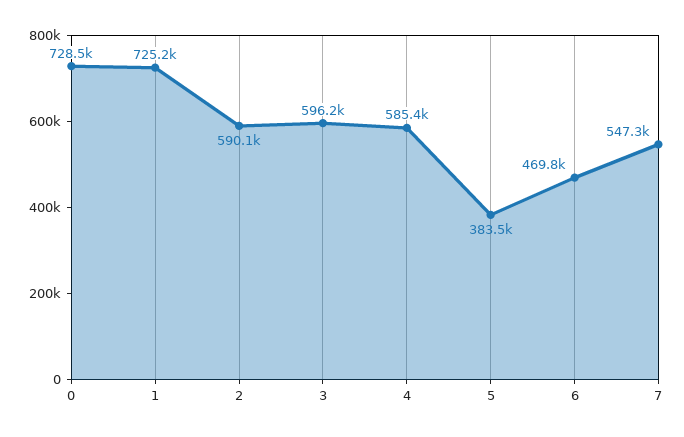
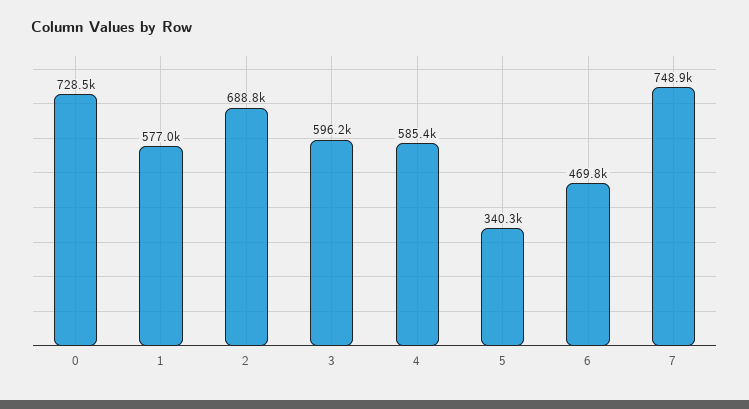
1: 725200 -> 577000
2: 590100 -> 688800
5: 383500 -> 340300
7: 547300 -> 748900

